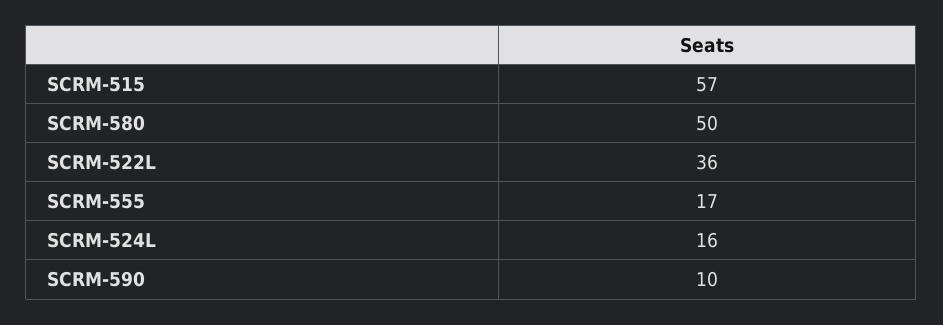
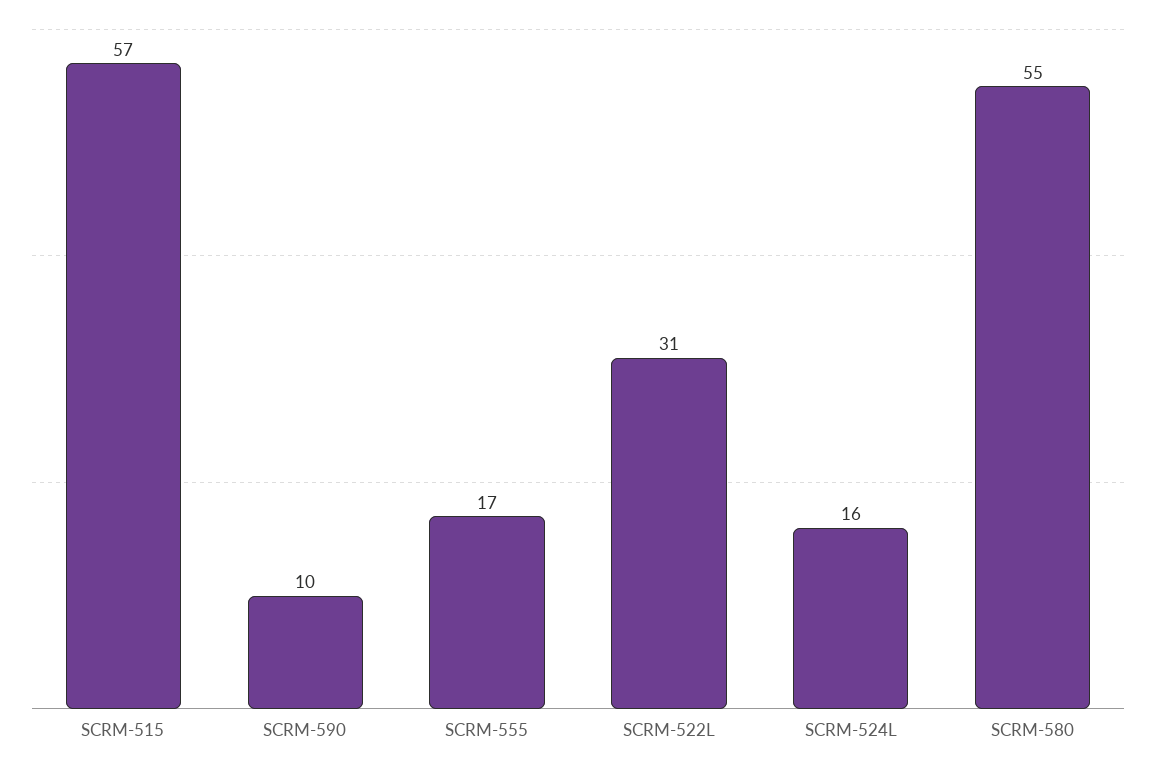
SCRM-580: 50 -> 55
SCRM-522L: 36 -> 31

